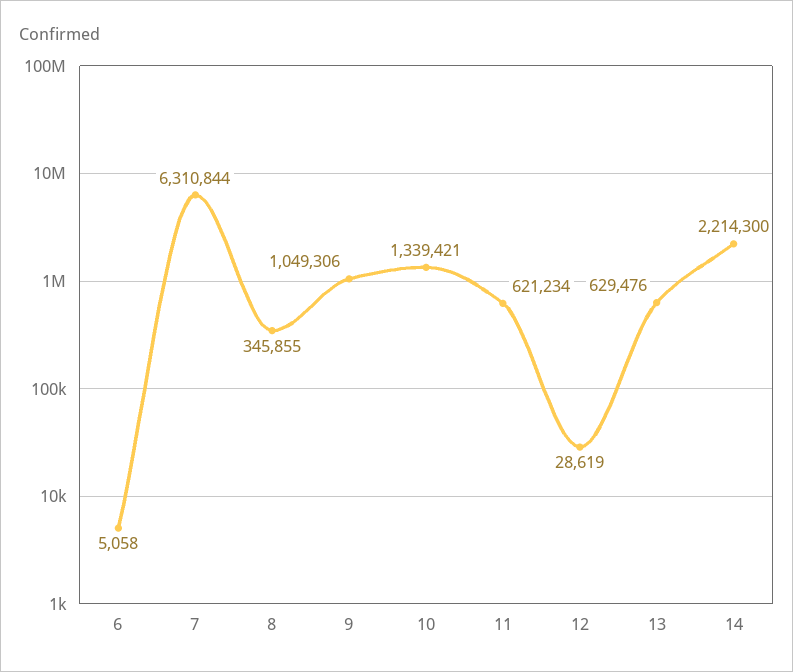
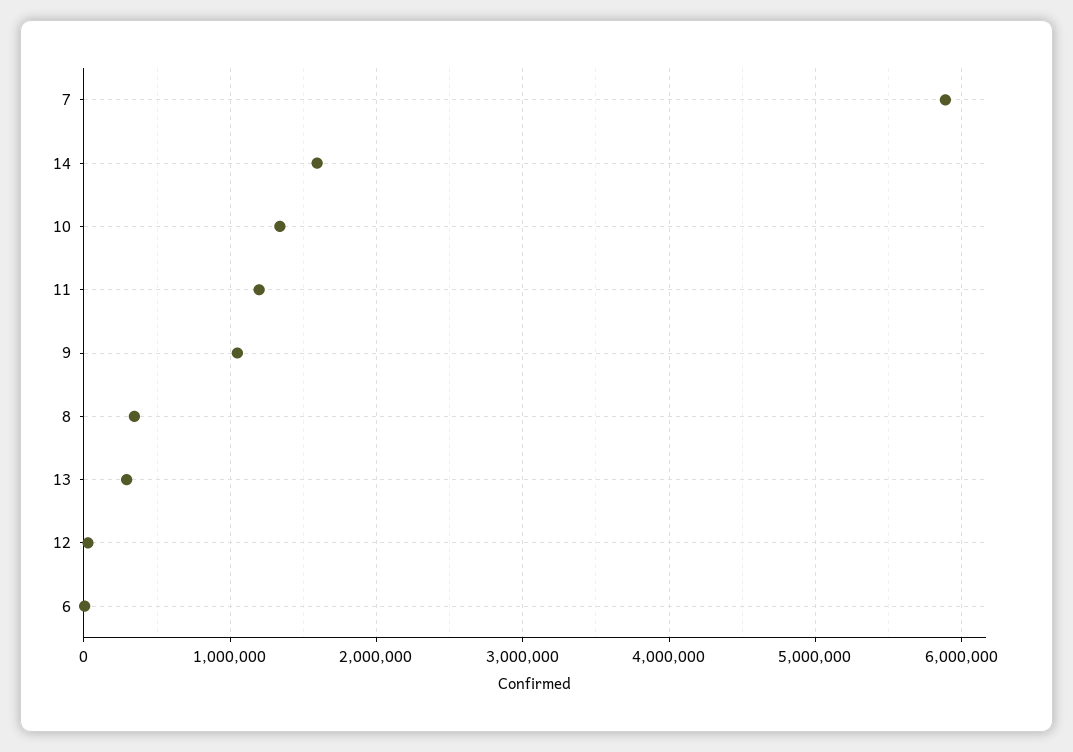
7: 6310844 -> 5900000
11: 621234 -> 1200000
13: 629476 -> 300000
14: 2214300 -> 1600000

